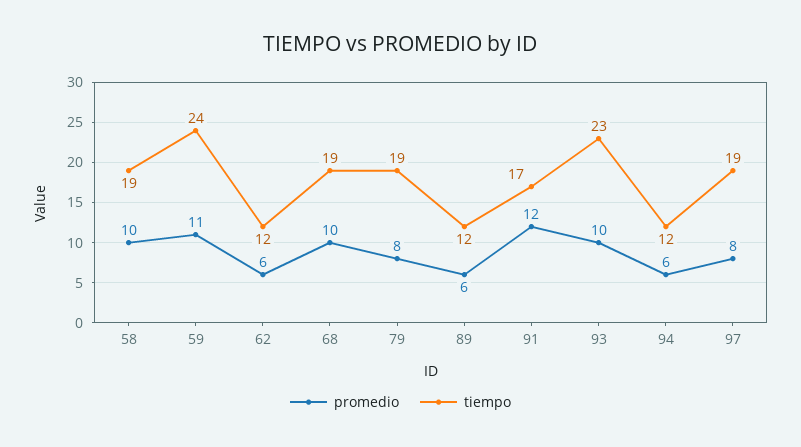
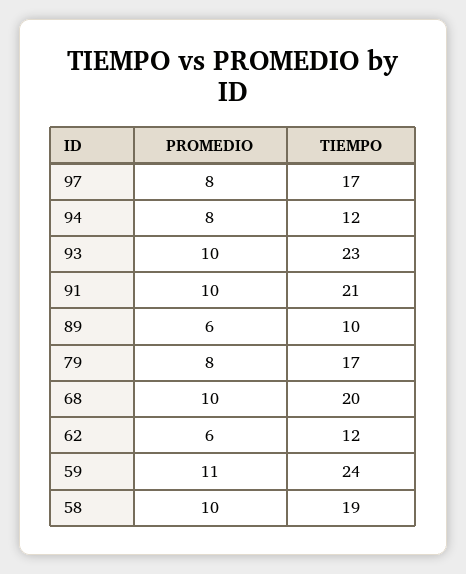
tiempo, 68: 19 -> 20
tiempo, 79: 19 -> 17
tiempo, 89: 12 -> 10
promedio, 91: 12 -> 10
tiempo, 91: 17 -> 21
promedio, 94: 6 -> 8
tiempo, 97: 19 -> 17

